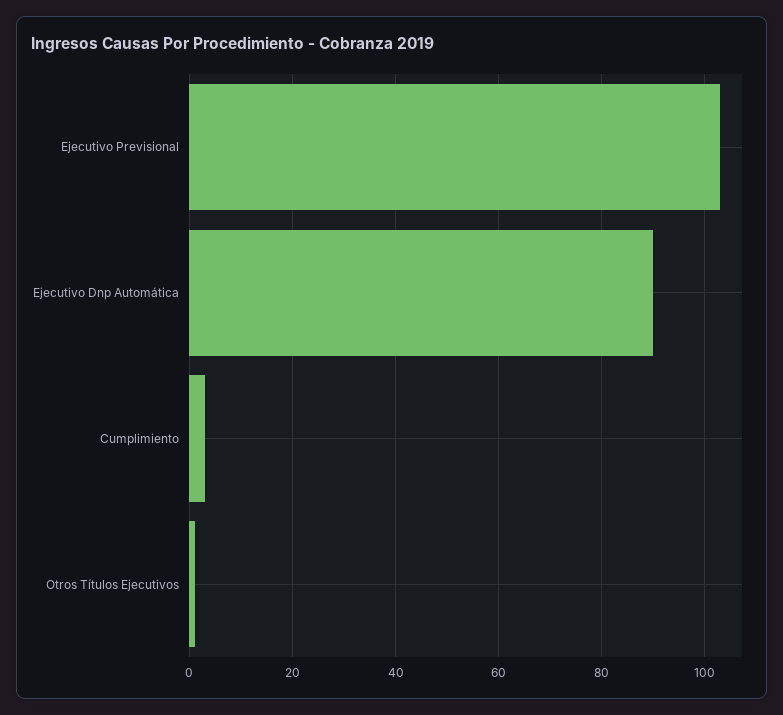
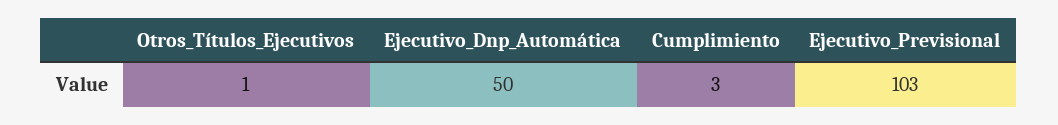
Ejecutivo Dnp Automática: 90 -> 50

